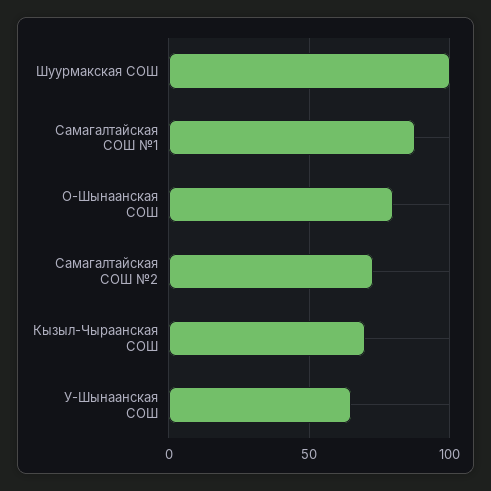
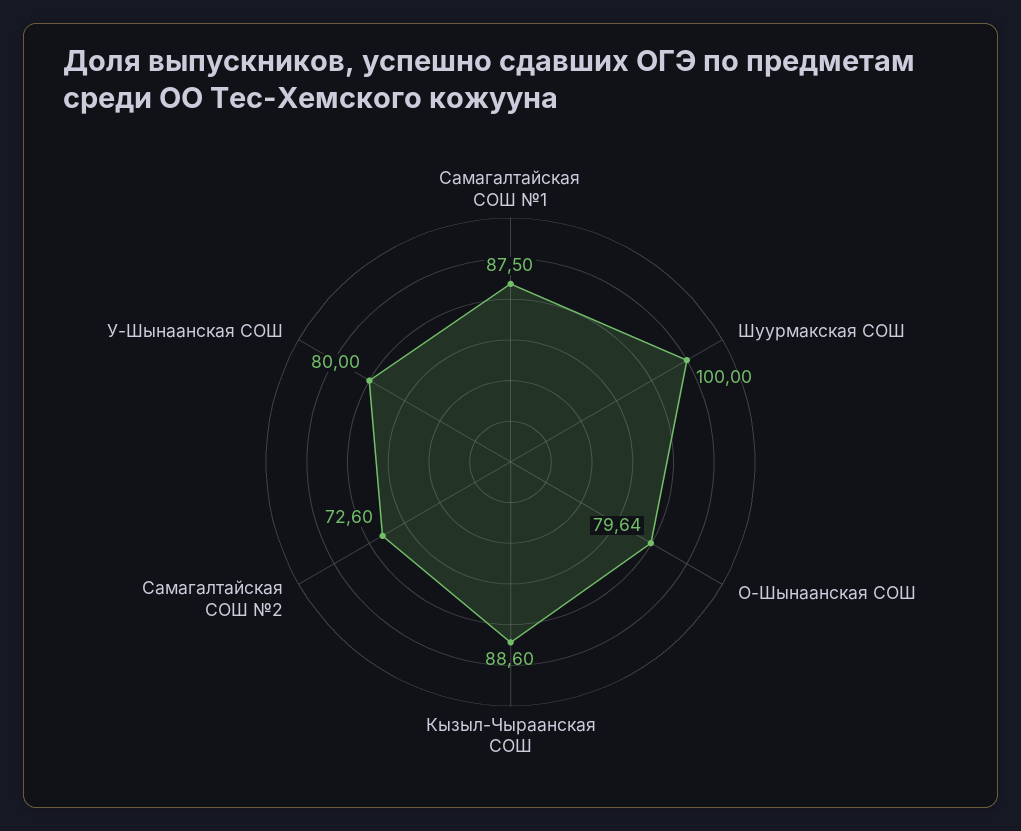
Кызыл-Чыраанская СОШ: 70 -> 88.6
У-Шынаанская СОШ: 65 -> 80

